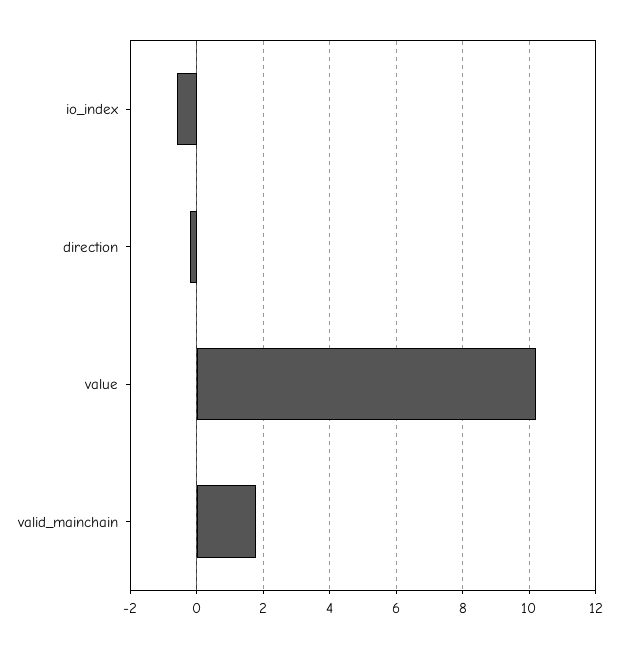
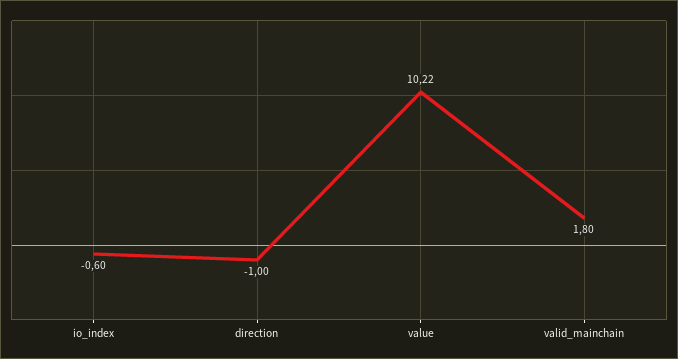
direction: -0.2 -> -1

